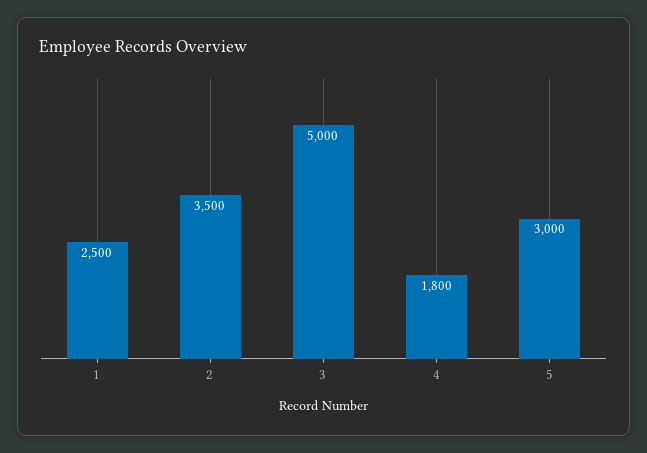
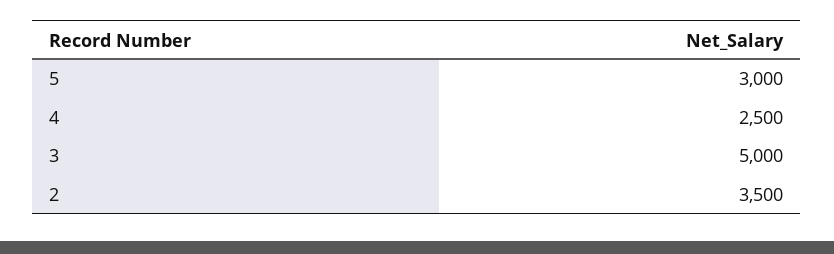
1: 2500 -> none
4: 1800 -> 2500

